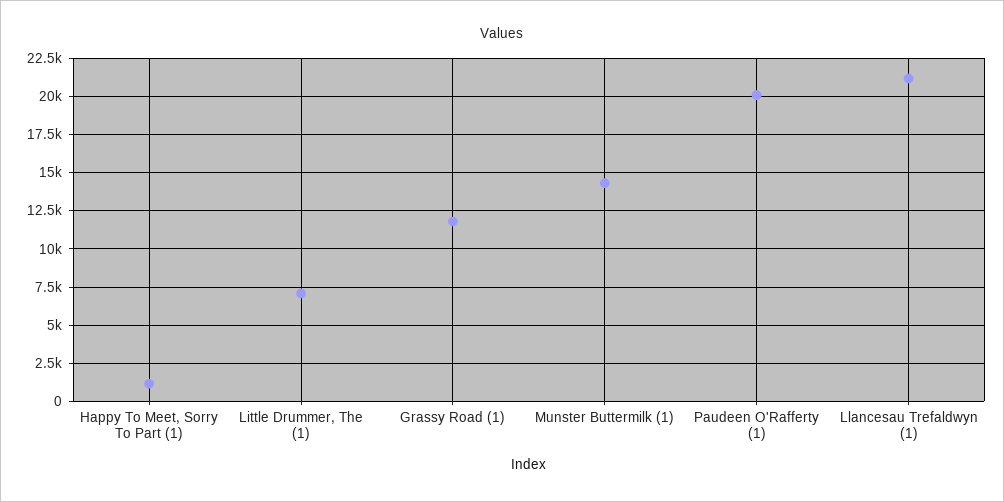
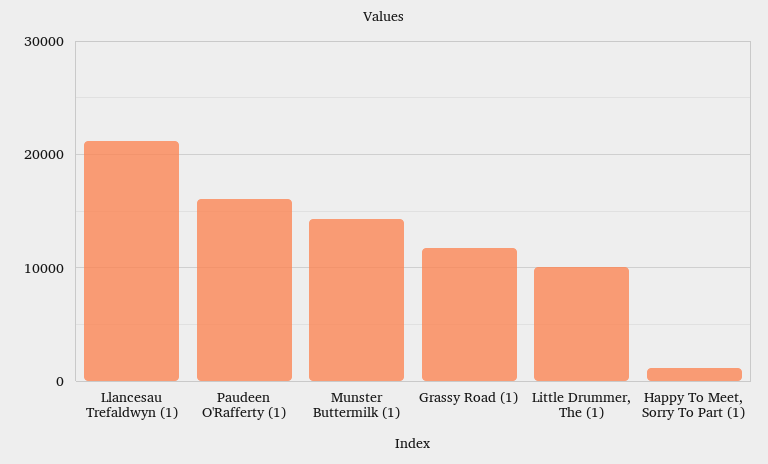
Little Drummer, The (1): 7000 -> 10000
Paudeen O'Rafferty (1): 20000 -> 16000

